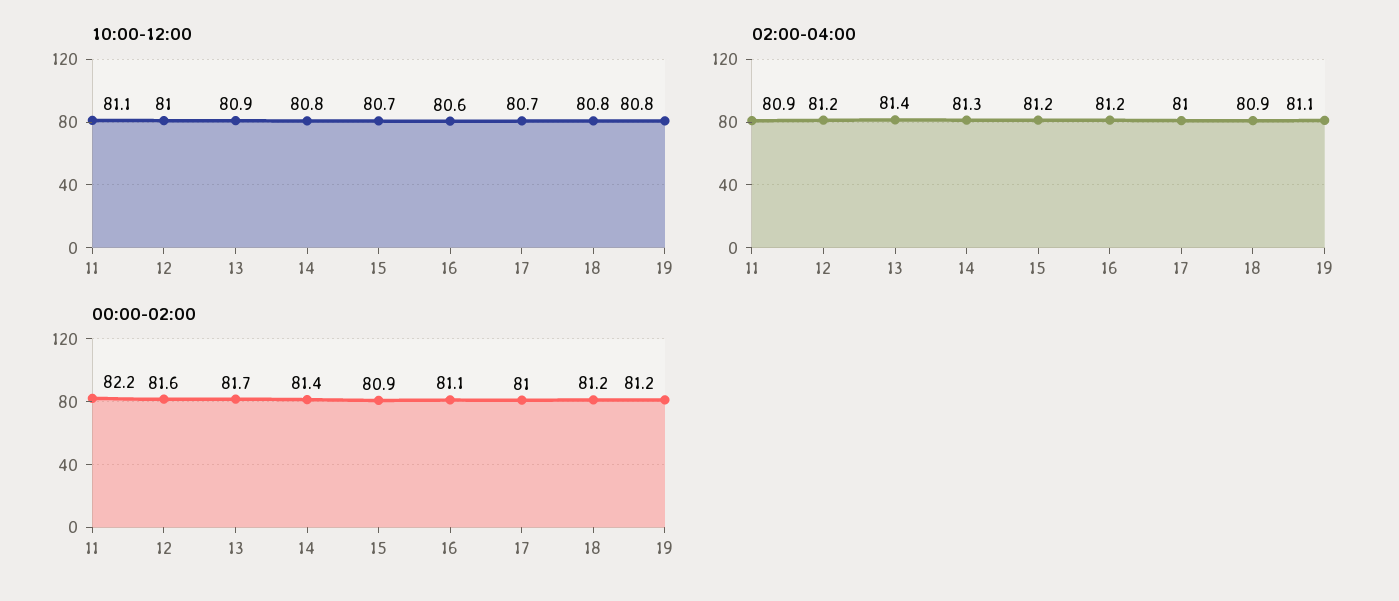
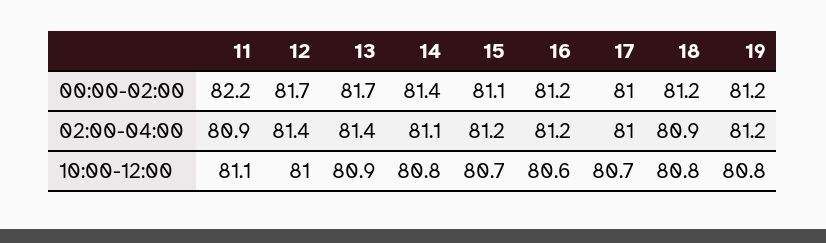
02:00-04:00, 12: 81.2 -> 81.4
02:00-04:00, 14: 81.3 -> 81.1
02:00-04:00, 19: 81.1 -> 81.2
00:00-02:00, 12: 81.6 -> 81.7
00:00-02:00, 15: 80.9 -> 81.1
00:00-02:00, 16: 81.1 -> 81.2

